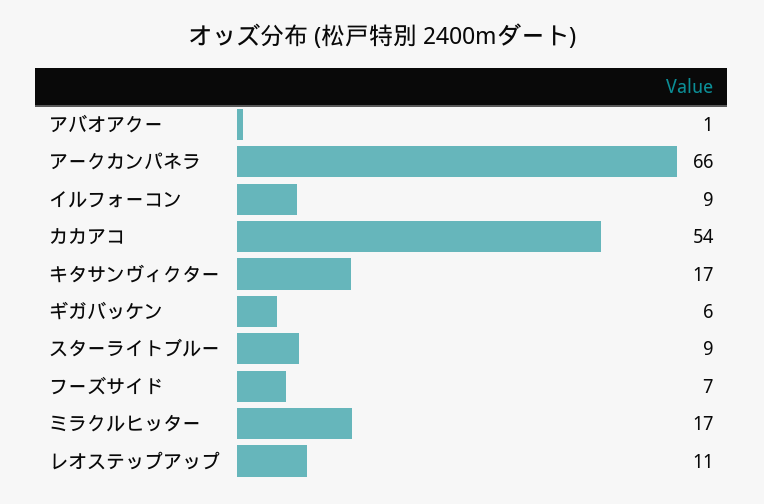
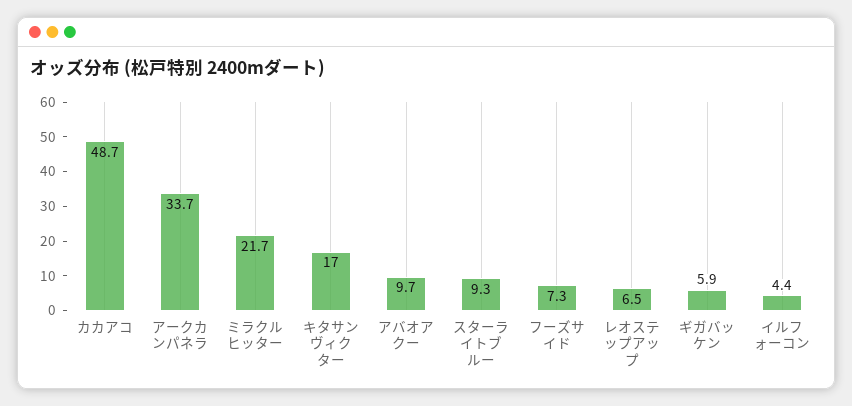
アバオアクー: 1 -> 9.7
アークカンパネラ: 66 -> 33.7
イルフォーコン: 9 -> 4.4
カカアコ: 54 -> 48.7
ミラクルヒッター: 17 -> 21.7
レオステップアップ: 11 -> 6.5

